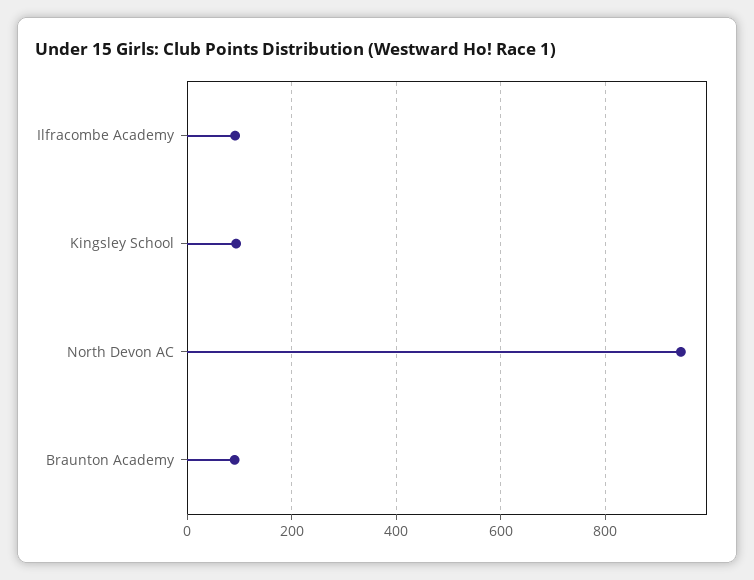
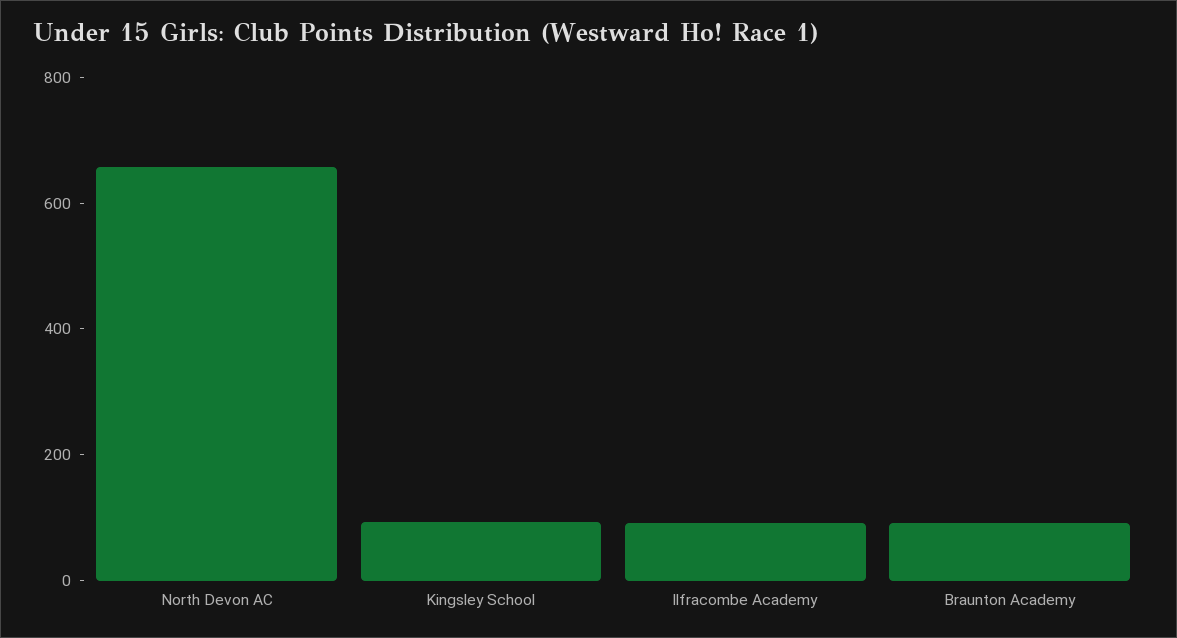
North Devon AC: 940 -> 650

